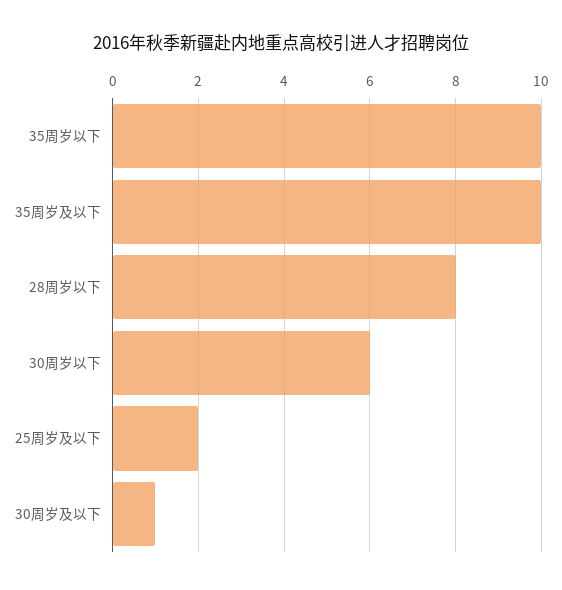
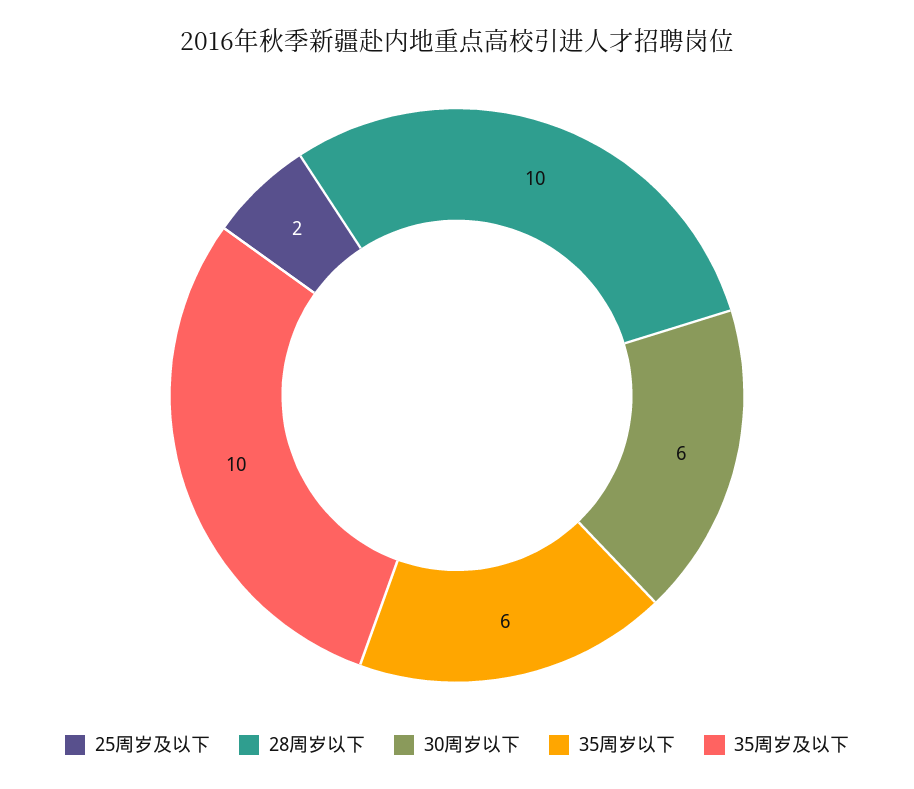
35周岁以下: 10 -> 6
28周岁以下: 8 -> 10
30周岁及以下: 1 -> none

